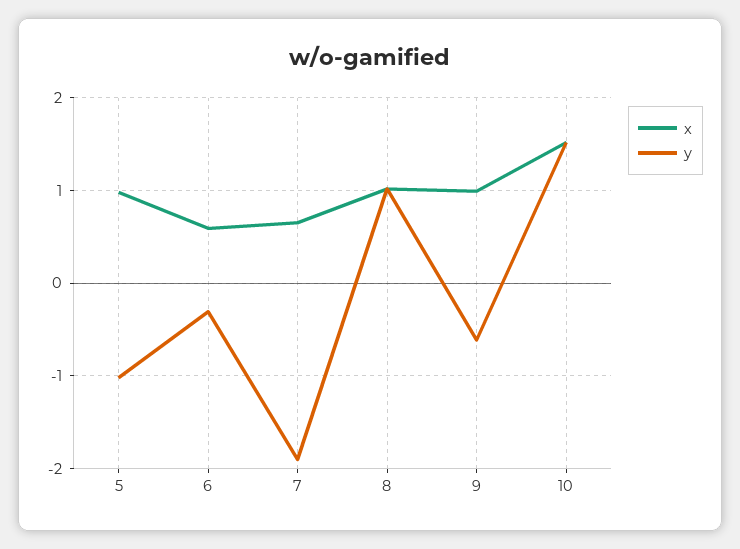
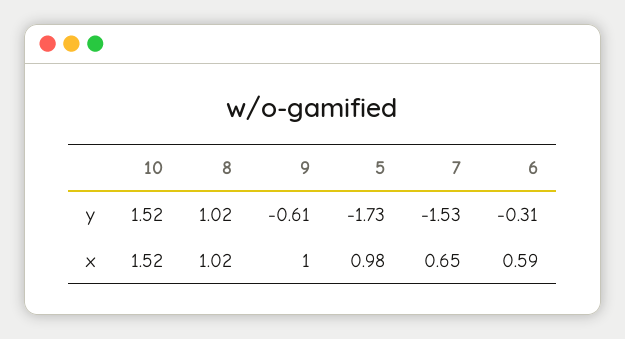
y, 5: -1 -> -1.73
y, 7: -1.9 -> -1.53

